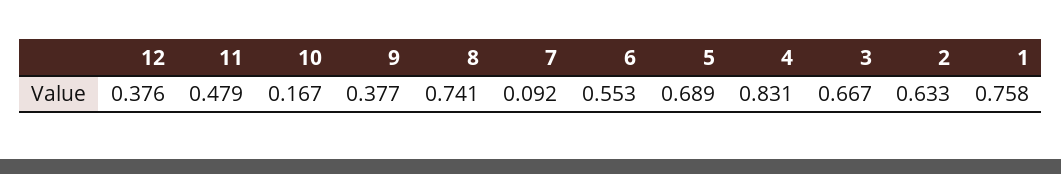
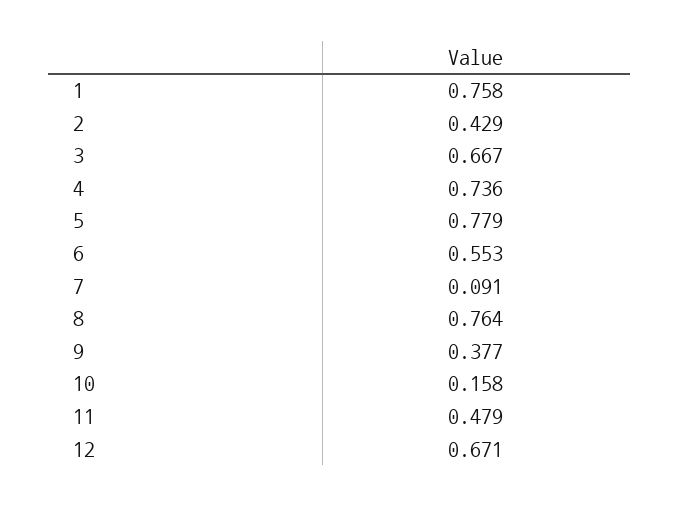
12: 0.376 -> 0.671
10: 0.167 -> 0.158
8: 0.741 -> 0.764
7: 0.092 -> 0.091
5: 0.689 -> 0.779
4: 0.831 -> 0.736
2: 0.633 -> 0.429

